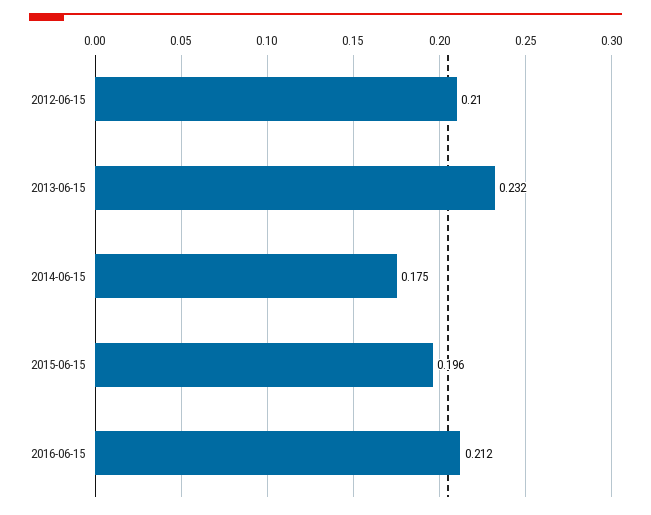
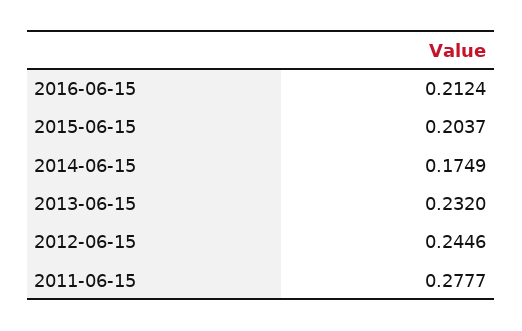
2012-06-15: 0.21 -> 0.2446
2015-06-15: 0.196 -> 0.2037
2011-06-15: none -> 0.2777

